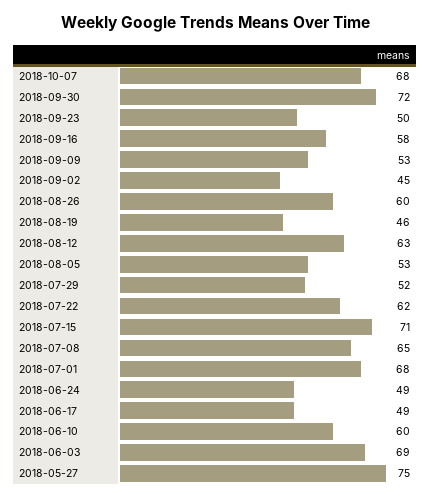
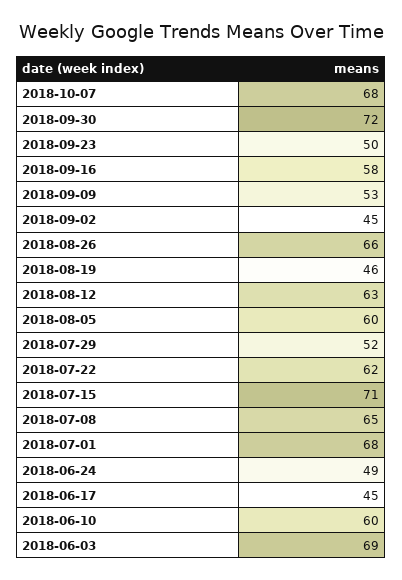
2018-08-26: 60 -> 66
2018-08-05: 53 -> 60
2018-06-17: 49 -> 45
2018-05-27: 75 -> none

